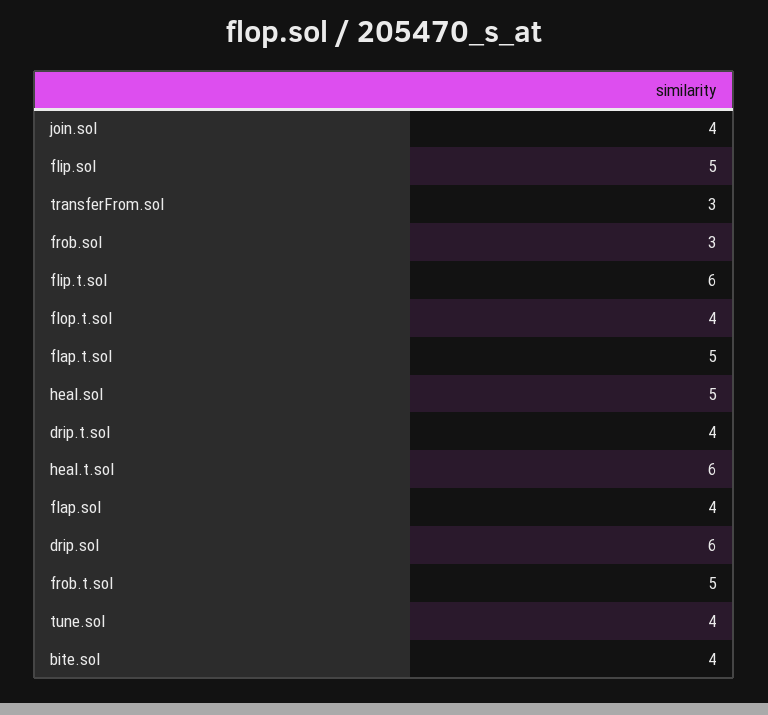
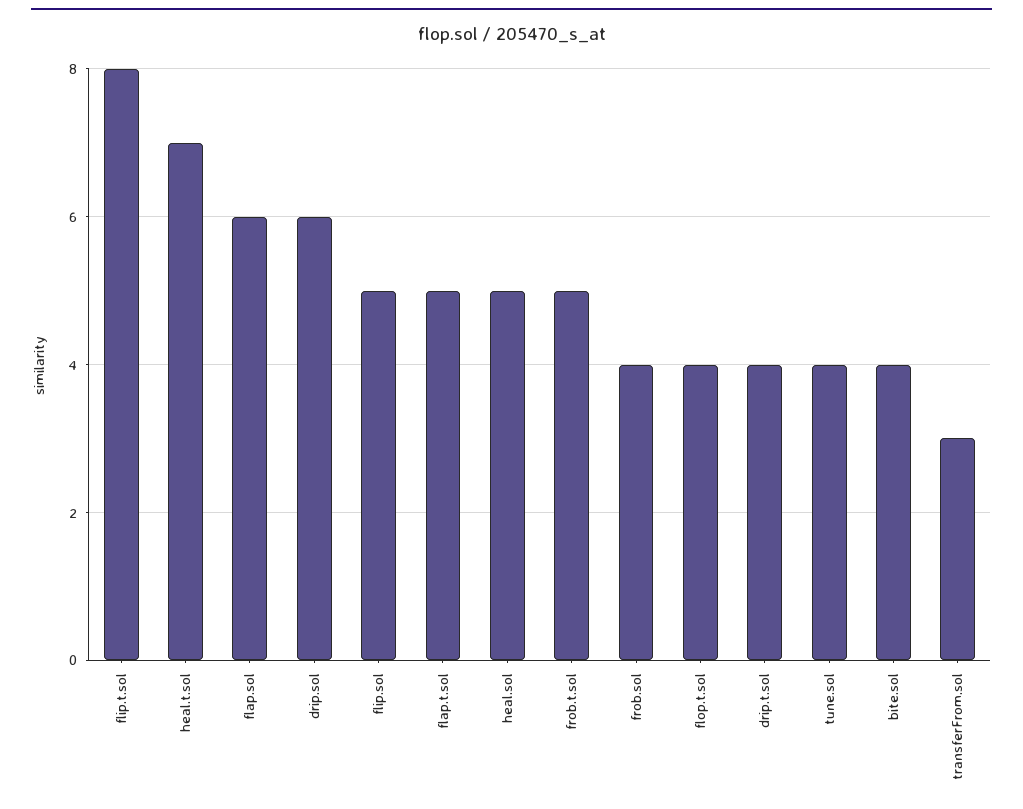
join.sol: 4 -> none
frob.sol: 3 -> 4
flip.t.sol: 6 -> 8
heal.t.sol: 6 -> 7
flap.sol: 4 -> 6

